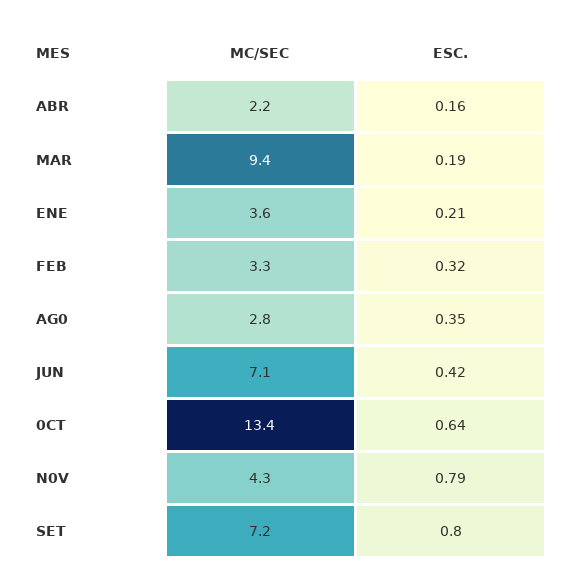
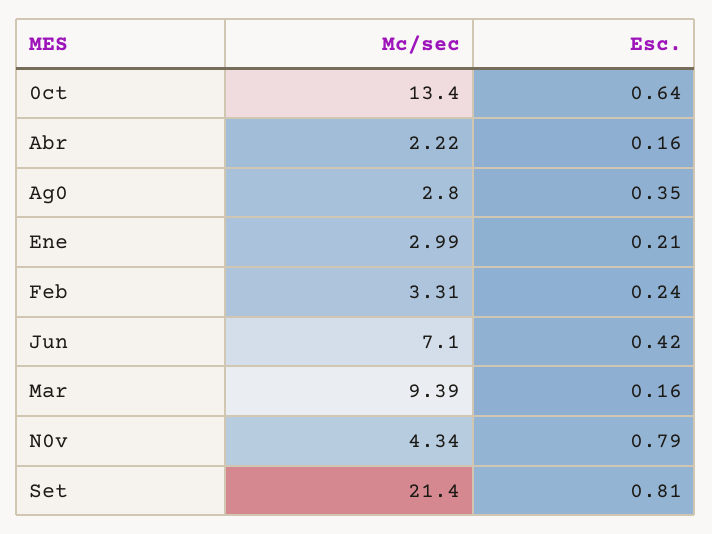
ESC., MAR: 0.19 -> 0.16
MC/SEC, ENE: 3.6 -> 2.99
ESC., FEB: 0.32 -> 0.24
MC/SEC, SET: 7.2 -> 21.4
ESC., SET: 0.8 -> 0.81

